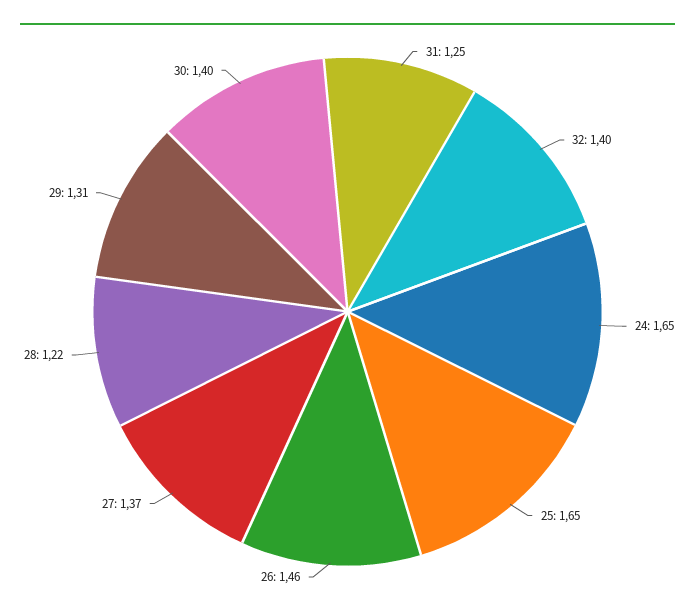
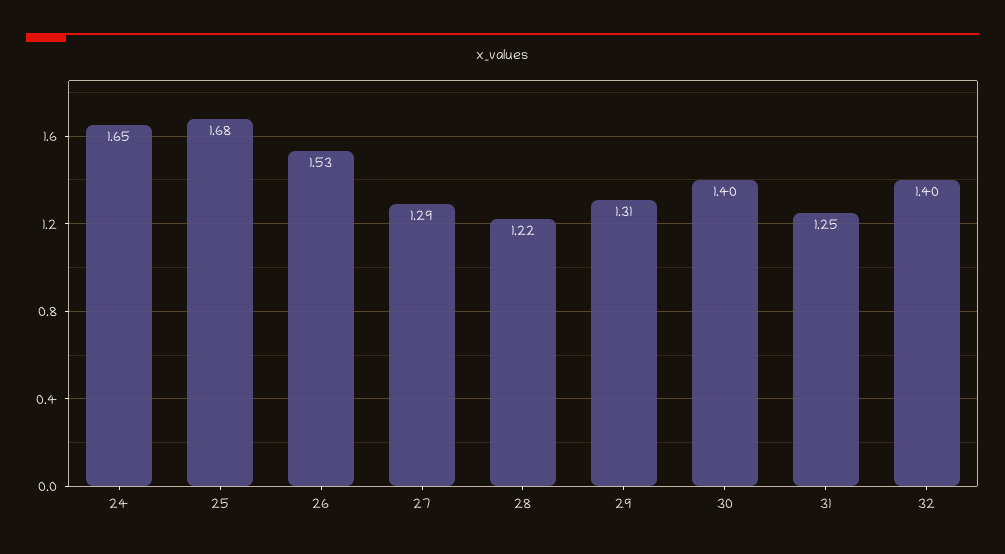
25: 1.65 -> 1.68
26: 1.46 -> 1.53
27: 1.37 -> 1.29

